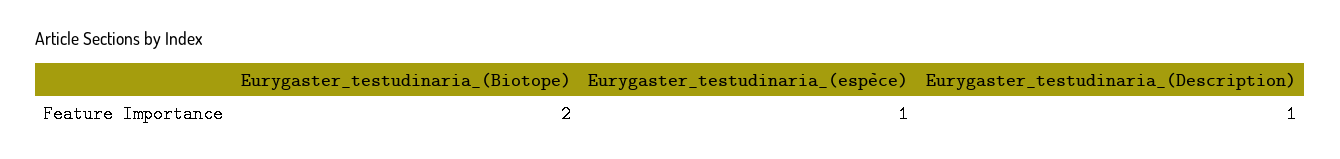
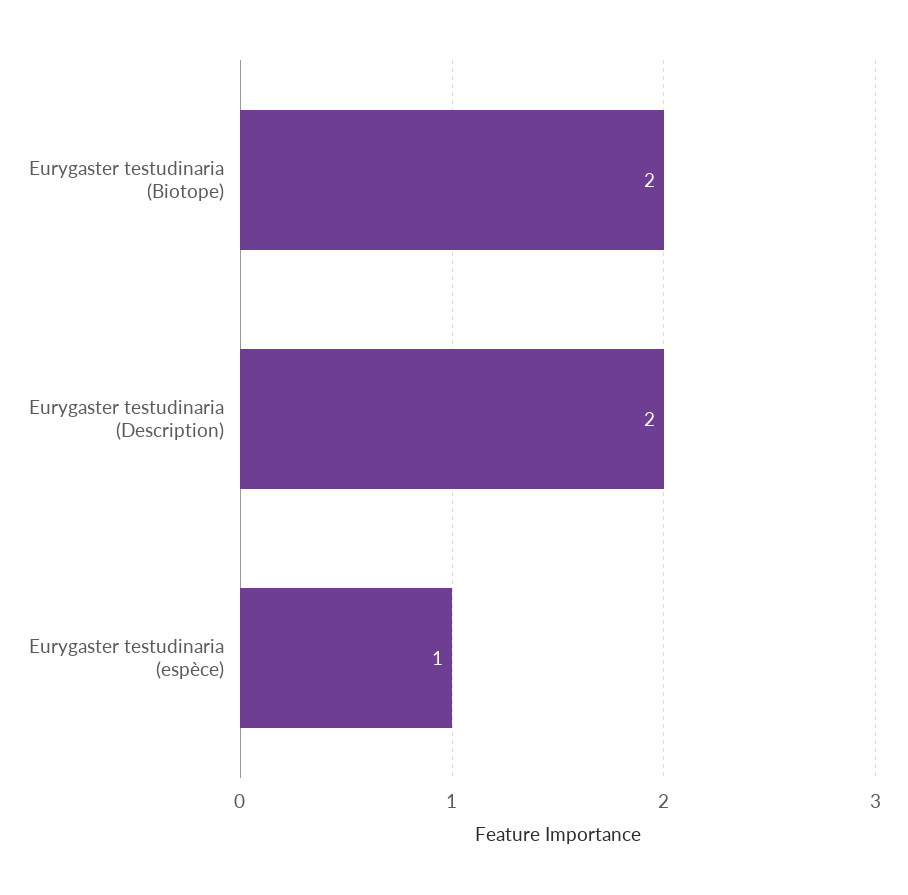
Eurygaster_testudinaria_(Description): 1 -> 2

